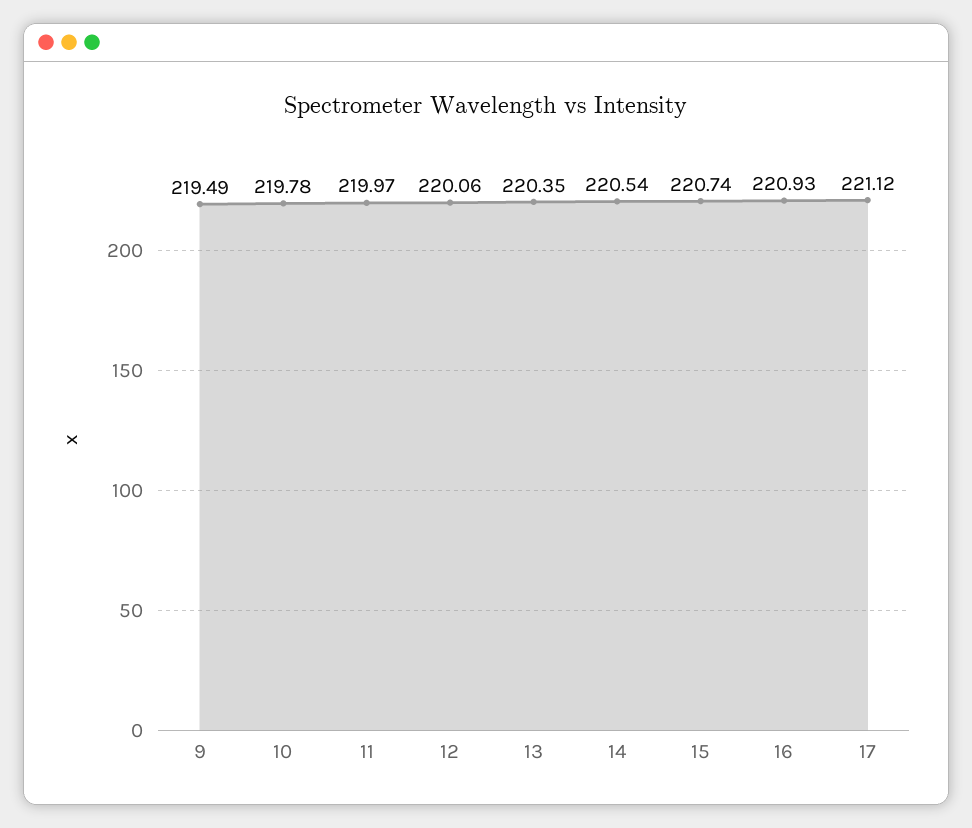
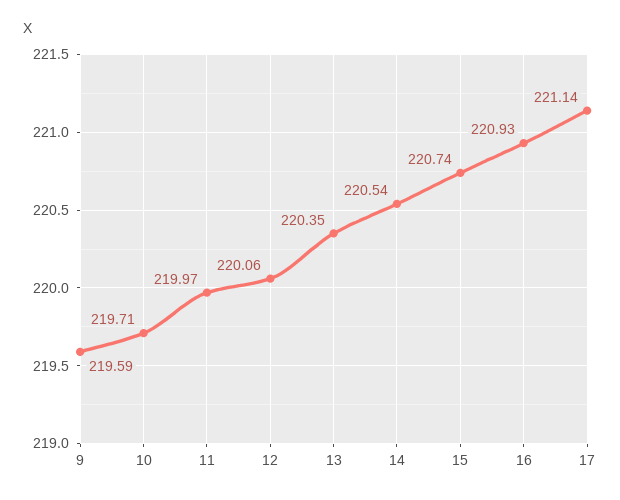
9: 219.49 -> 219.59
10: 219.78 -> 219.71
17: 221.12 -> 221.14

